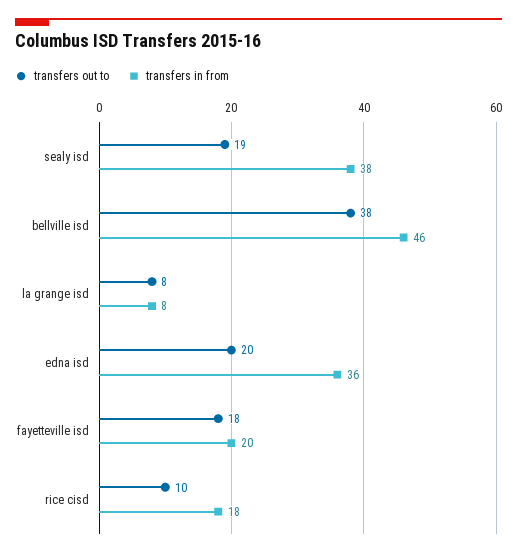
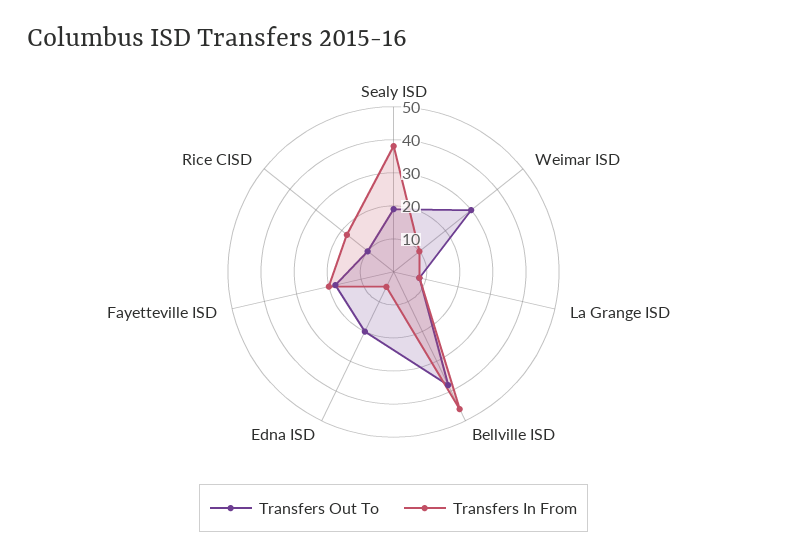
transfers in from, edna isd: 36 -> 5
transfers out to, Weimar ISD: none -> 30
transfers in from, Weimar ISD: none -> 10

